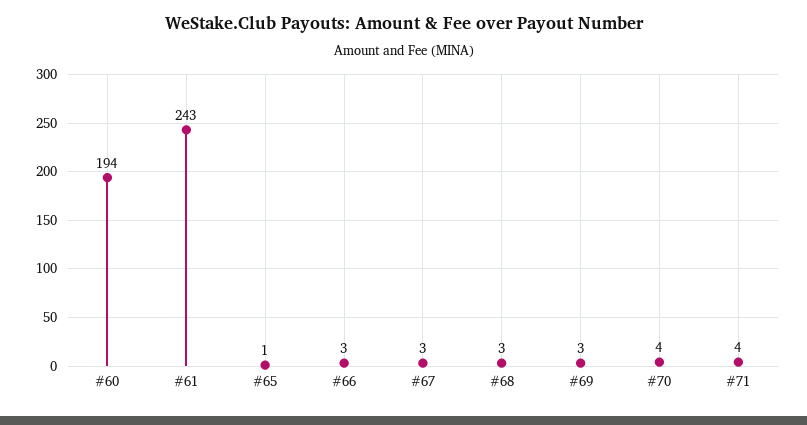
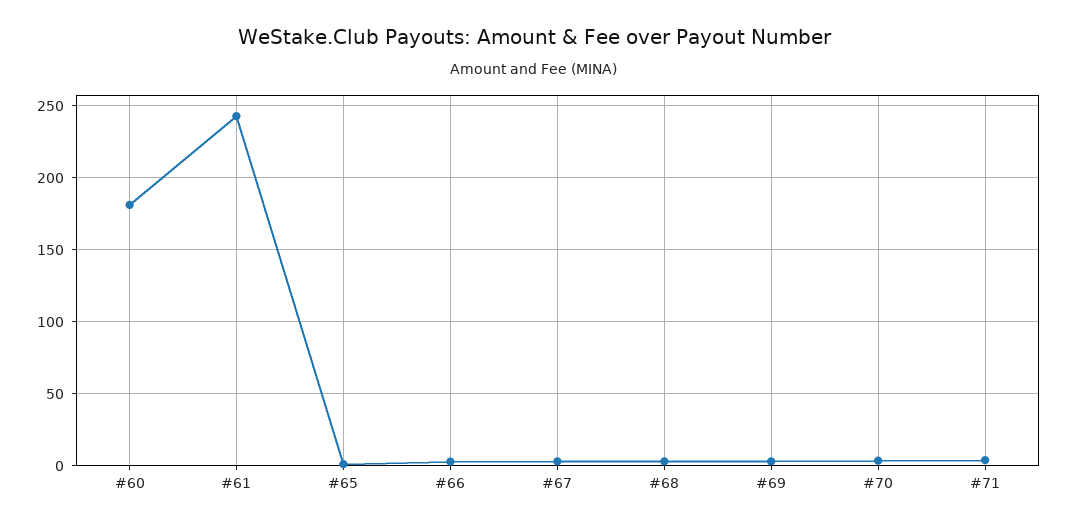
#60: 194 -> 180

